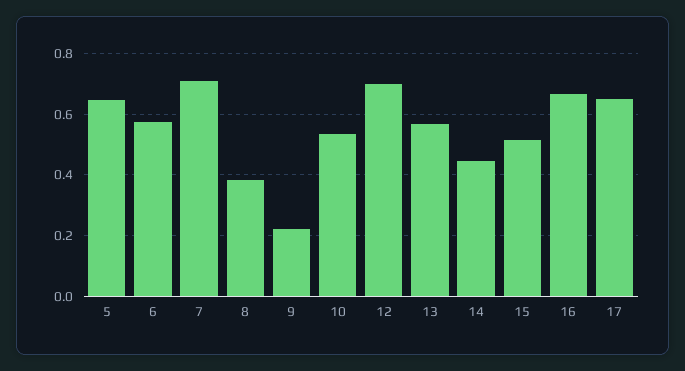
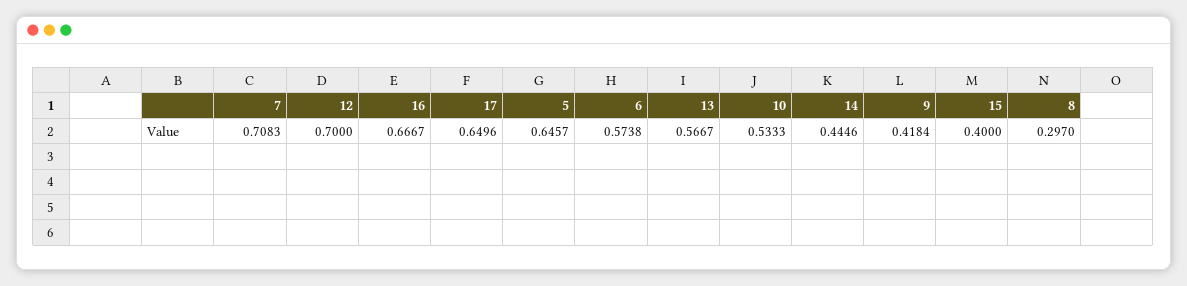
8: 0.38 -> 0.297
9: 0.22 -> 0.4184
15: 0.52 -> 0.4

